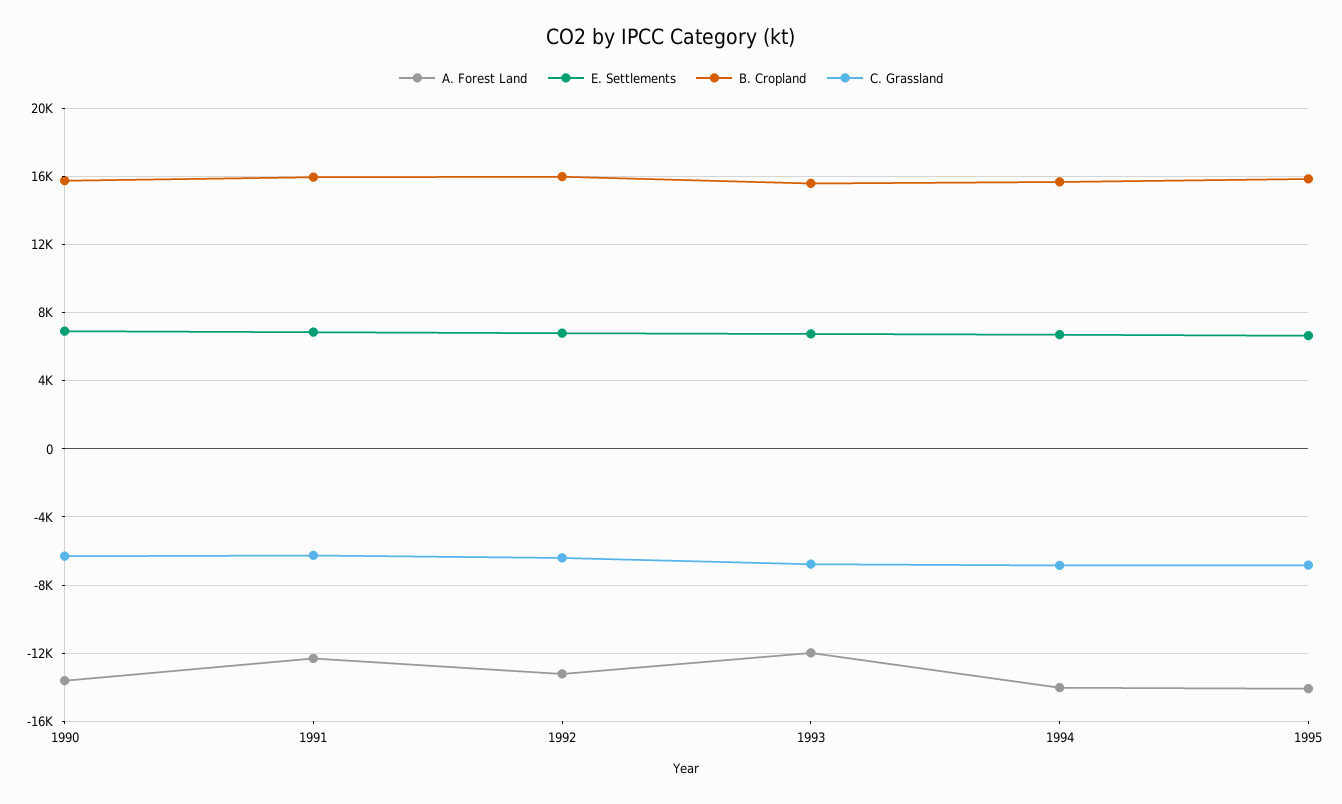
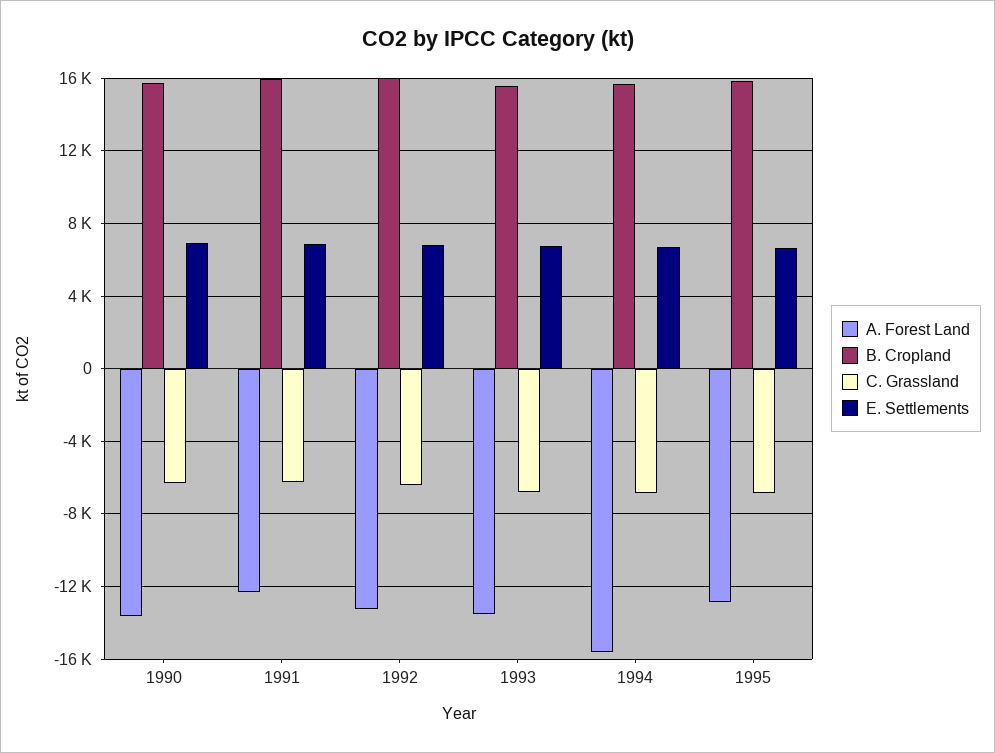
A. Forest Land, 1993: -12000 -> -13500
A. Forest Land, 1994: -14000 -> -15500
A. Forest Land, 1995: -14000 -> -13000

